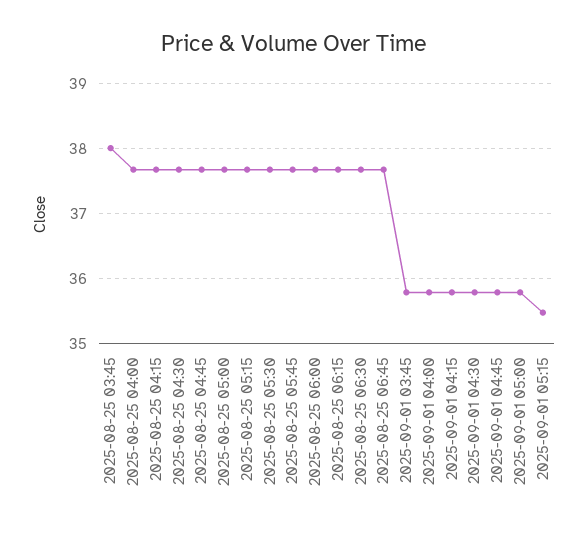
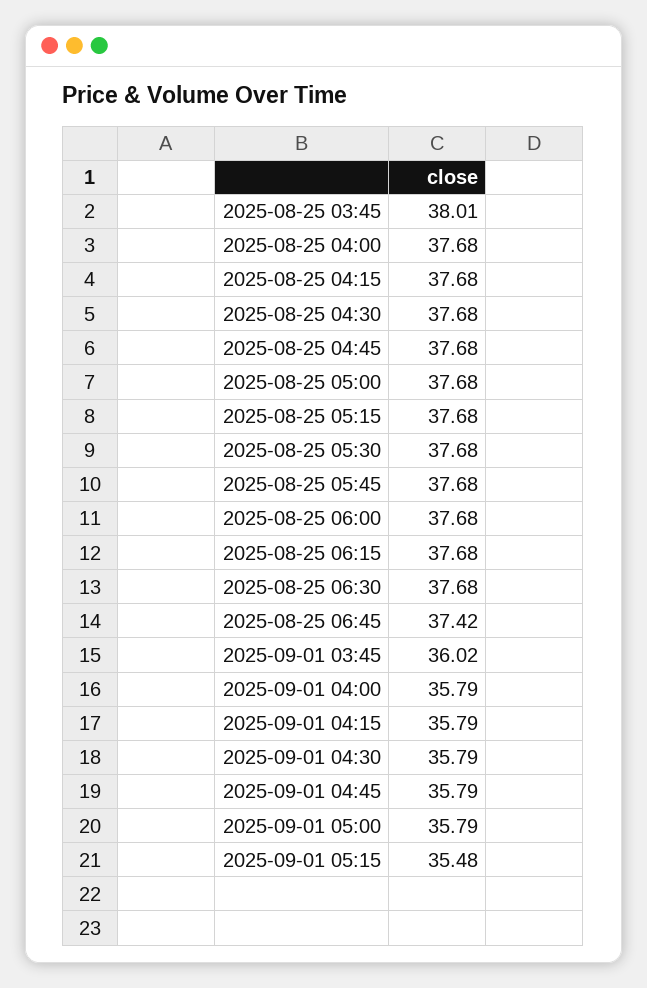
2025-08-25 06:45: 37.7 -> 37.42
2025-09-01 03:45: 35.8 -> 36.02

